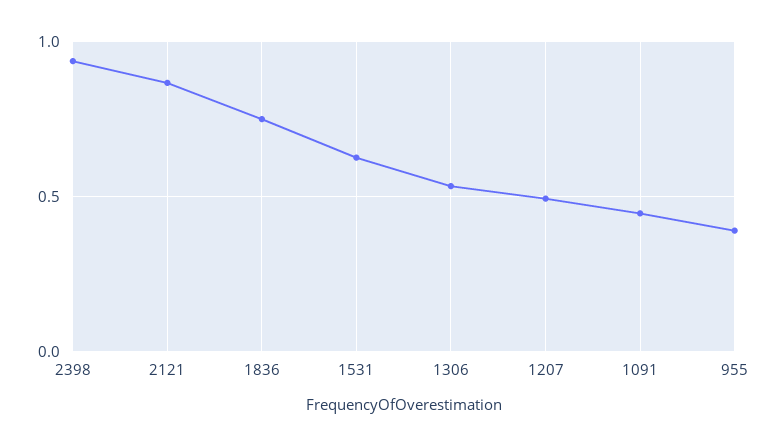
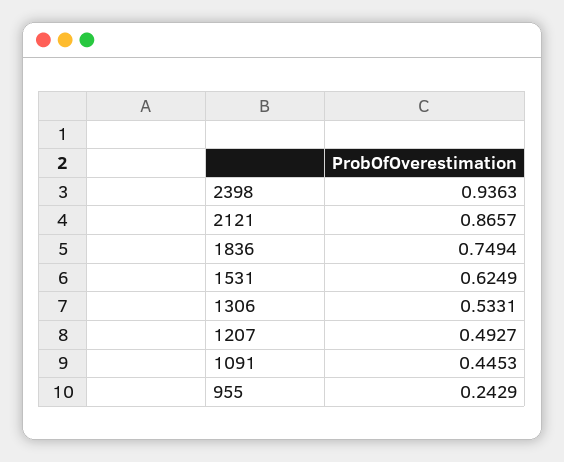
955: 0.4 -> 0.2429

